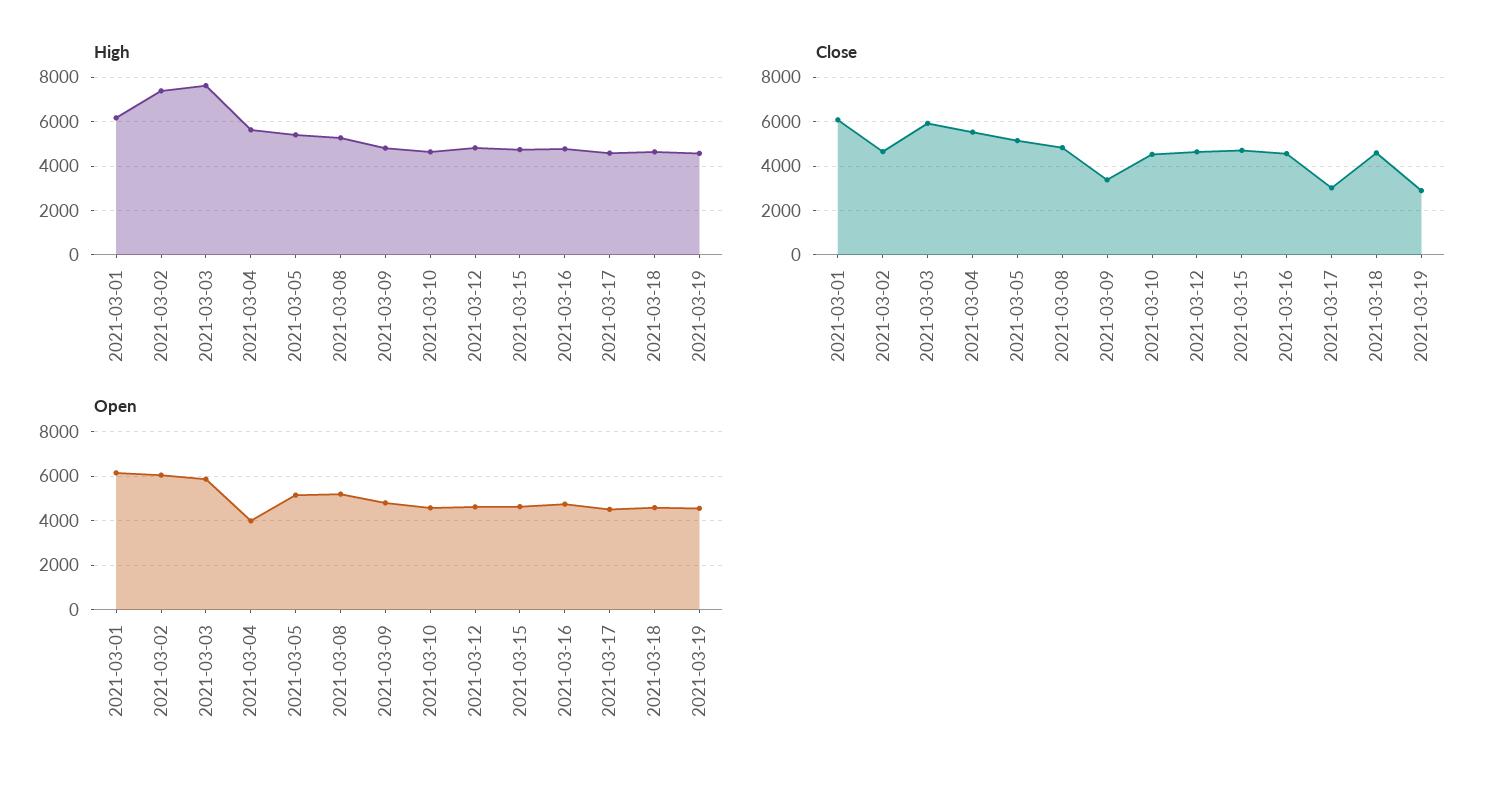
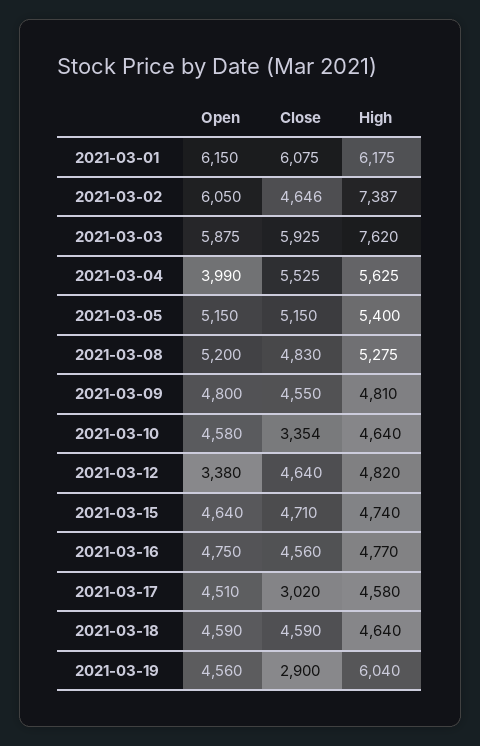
High, 2021-03-19: 4500 -> 6040
Close, 2021-03-09: 3500 -> 4550
Close, 2021-03-10: 4500 -> 3354
Open, 2021-03-12: 4500 -> 3380

